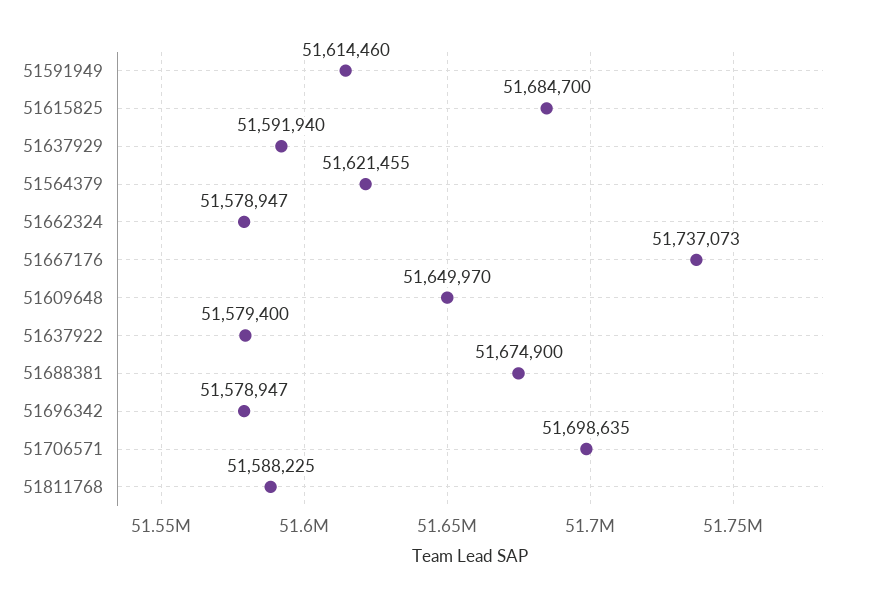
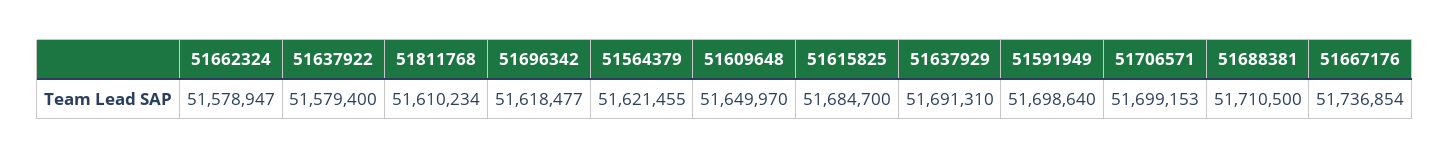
51591949: 51614460 -> 51698640
51637929: 51591940 -> 51691310
51667176: 51737073 -> 51736854
51688381: 51674900 -> 51710500
51696342: 51578947 -> 51618477
51706571: 51698635 -> 51699153
51811768: 51588225 -> 51610234

